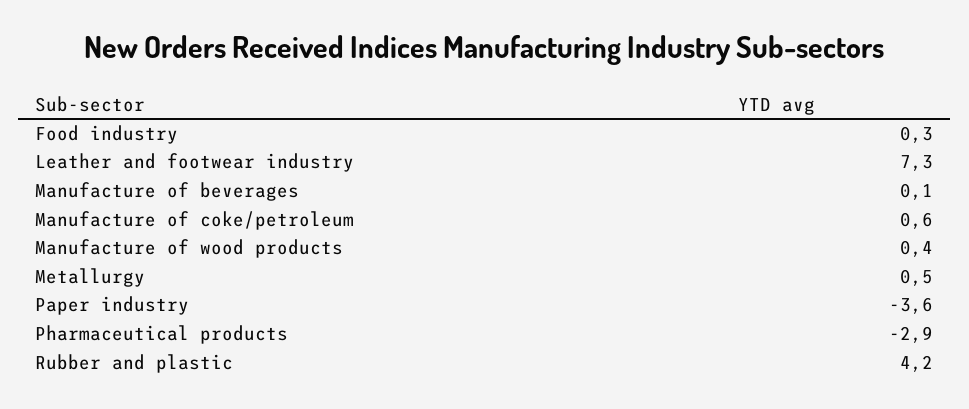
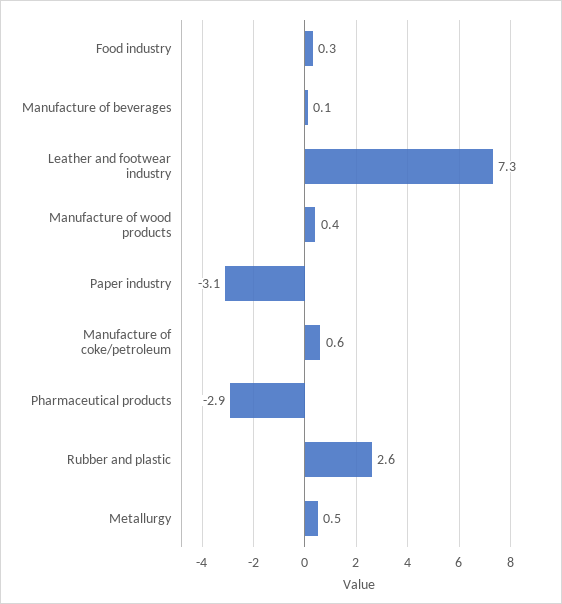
Paper industry: -3.6 -> -3.1
Rubber and plastic: 4.2 -> 2.6

